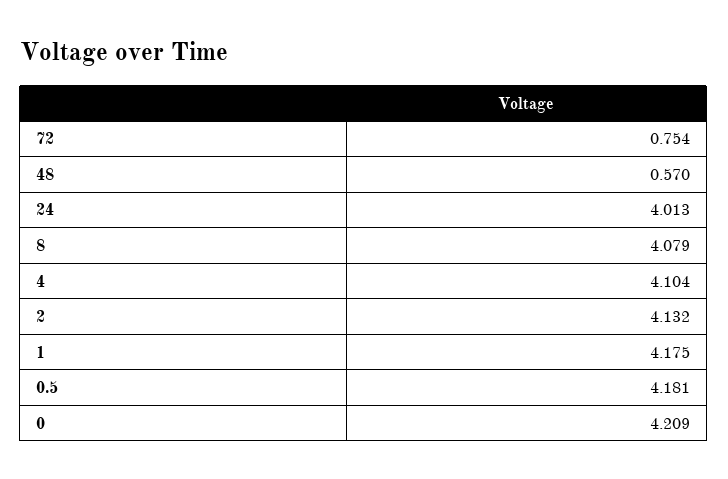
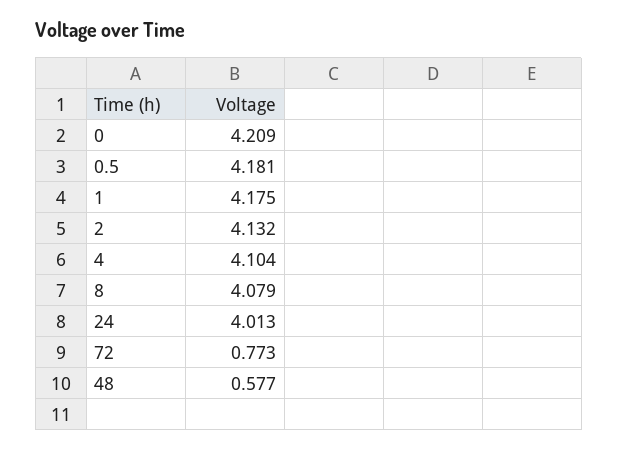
72: 0.754 -> 0.773
48: 0.57 -> 0.577

